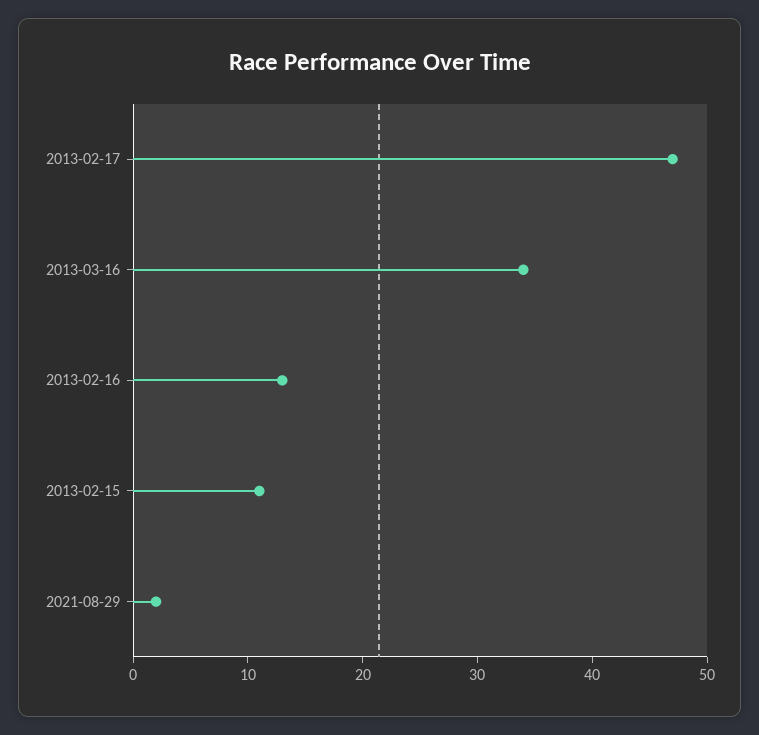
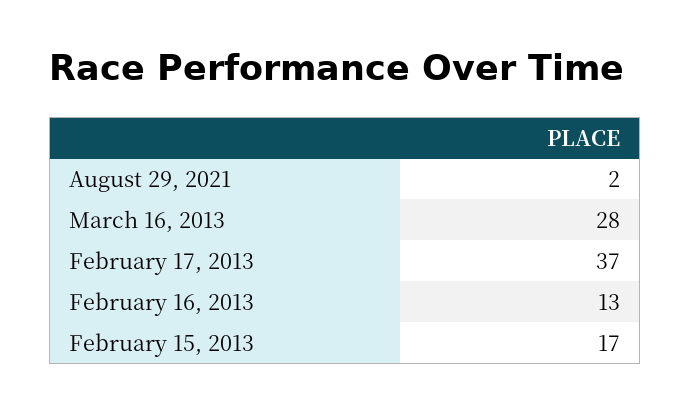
2013-02-17: 47 -> 37
2013-03-16: 34 -> 28
2013-02-15: 11 -> 17

